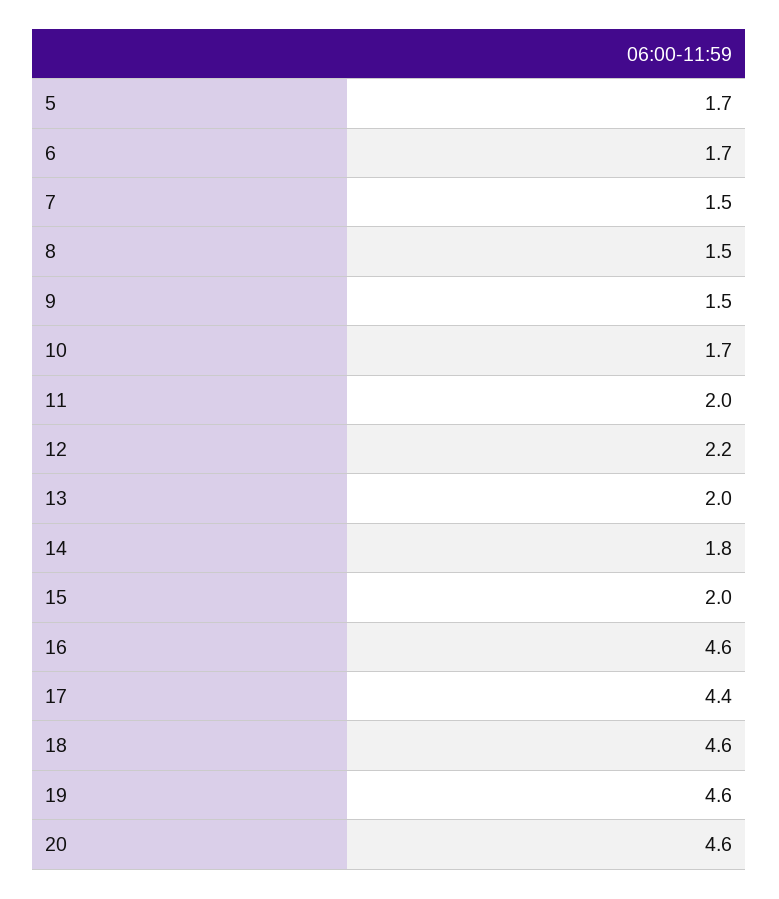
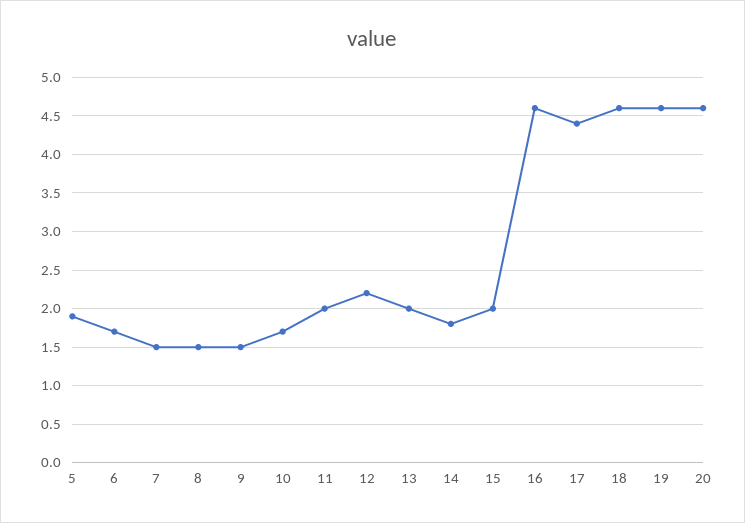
5: 1.7 -> 1.9

